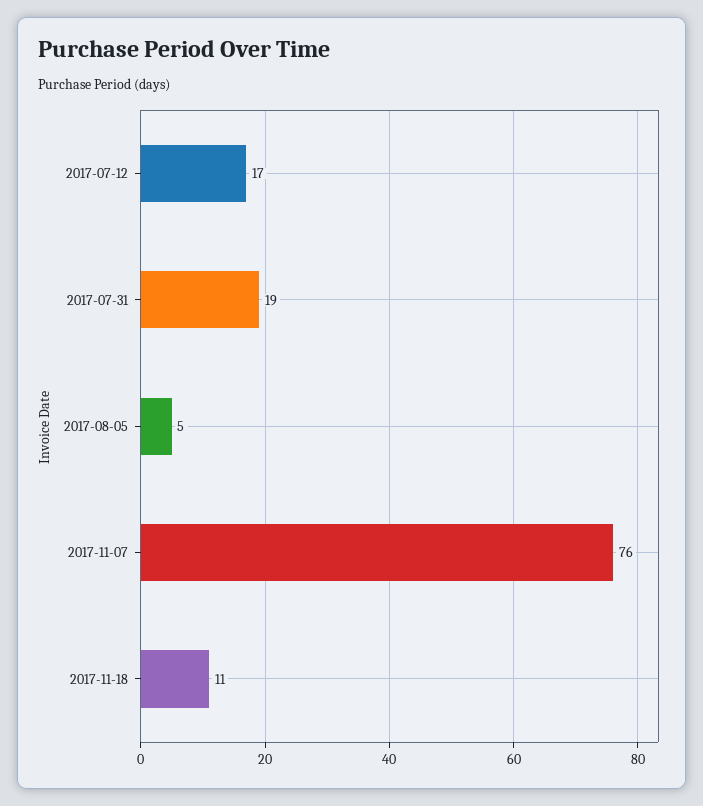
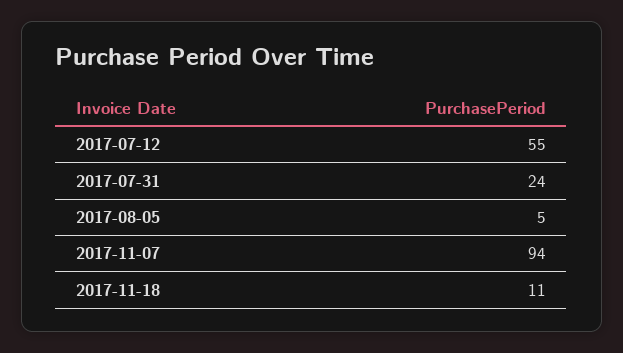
2017-07-12: 17 -> 55
2017-07-31: 19 -> 24
2017-11-07: 76 -> 94

